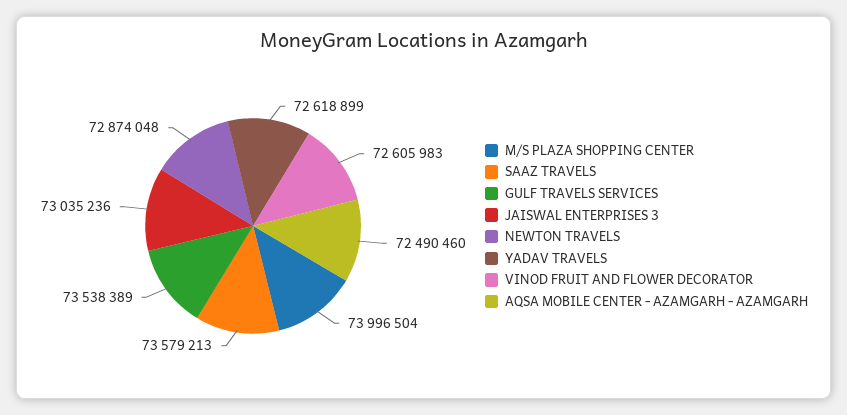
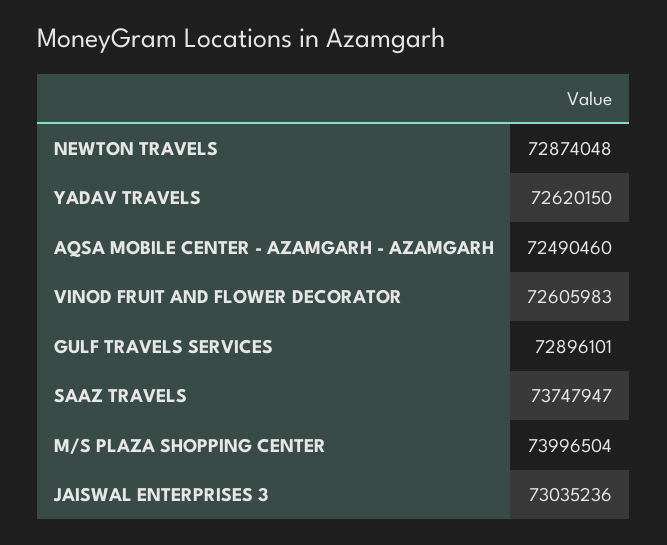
SAAZ TRAVELS: 73579213 -> 73747947
GULF TRAVELS SERVICES: 73538389 -> 72896101
YADAV TRAVELS: 72618899 -> 72620150

